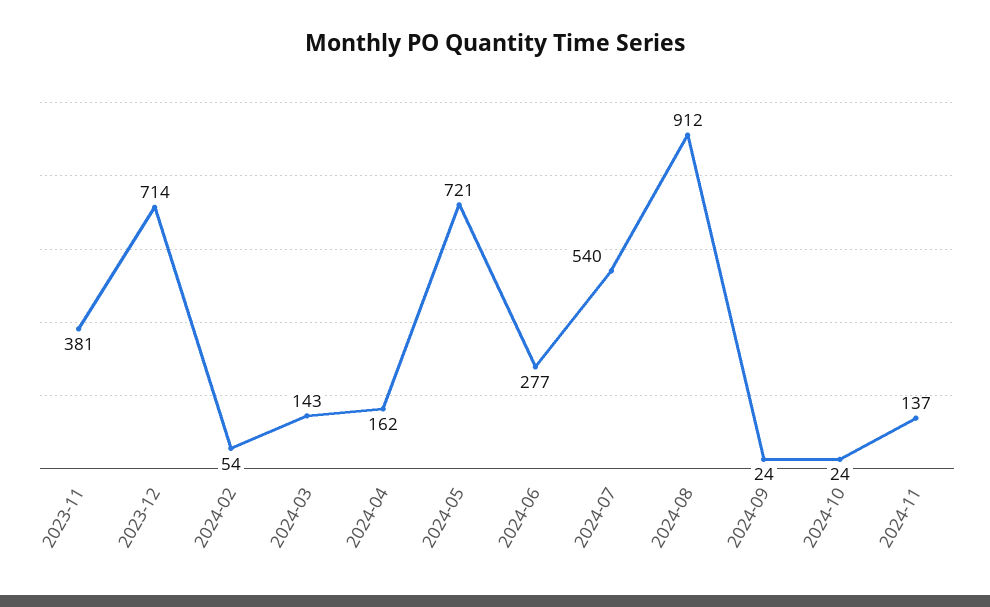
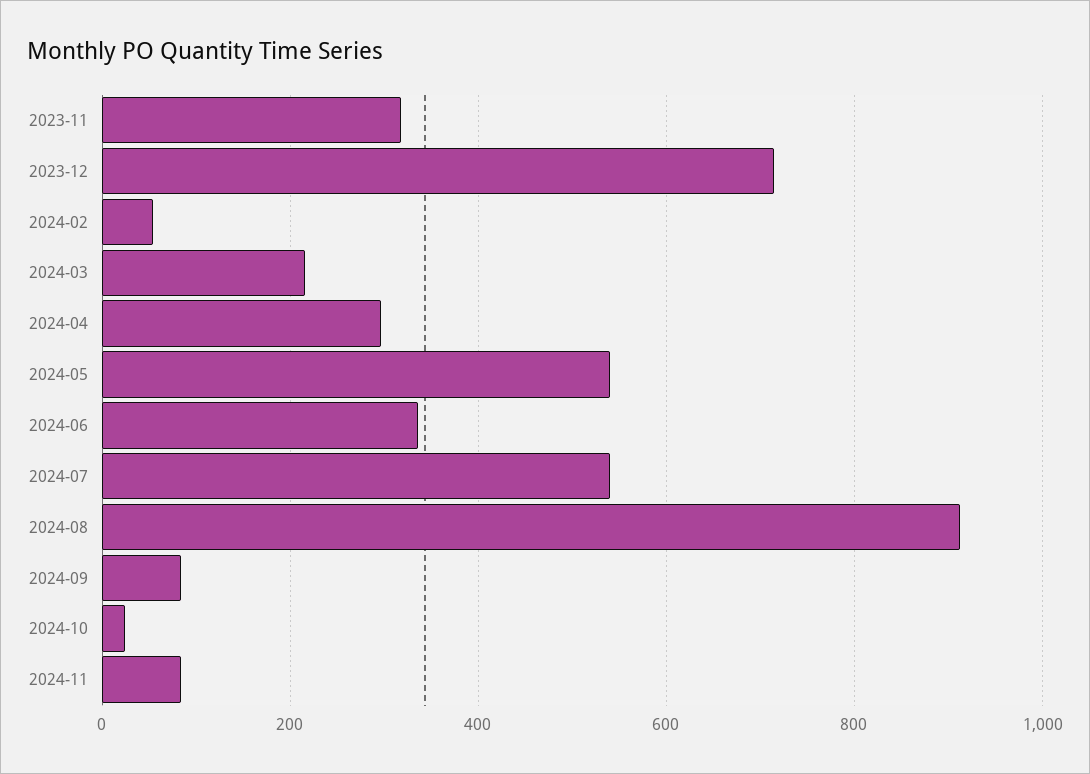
2023-11: 381 -> 320
2024-03: 143 -> 220
2024-04: 162 -> 300
2024-05: 721 -> 540
2024-06: 277 -> 340
2024-09: 24 -> 80
2024-11: 137 -> 80

